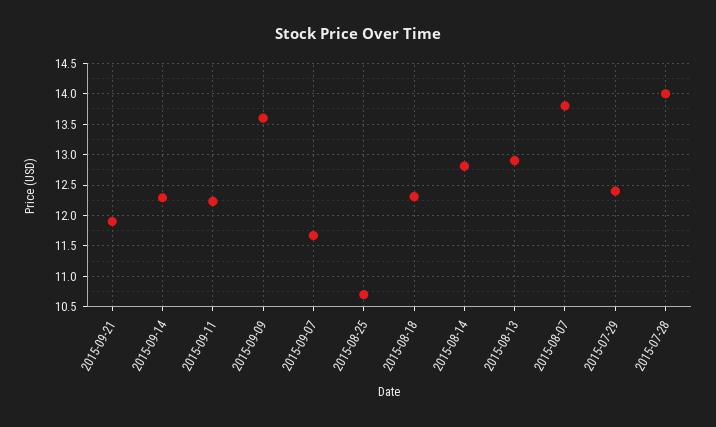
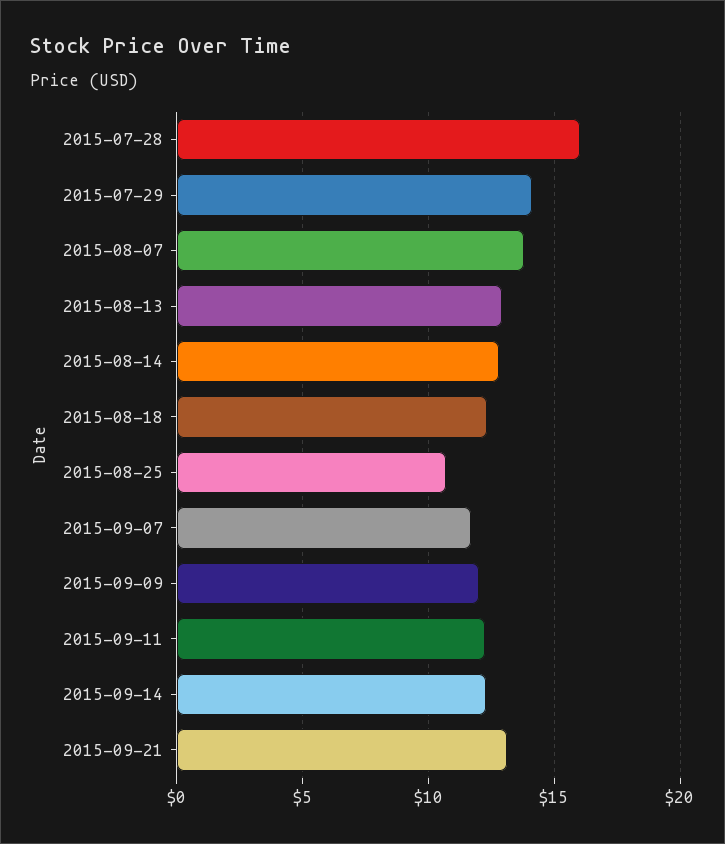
2015-09-21: 11.9 -> 13
2015-09-09: 13.6 -> 12
2015-07-29: 12.4 -> 14
2015-07-28: 14 -> 16

